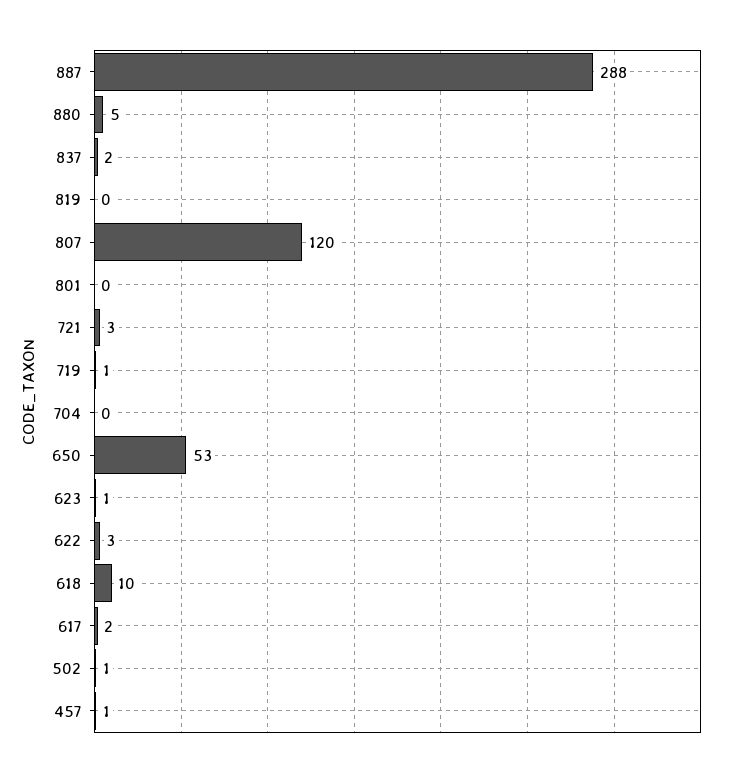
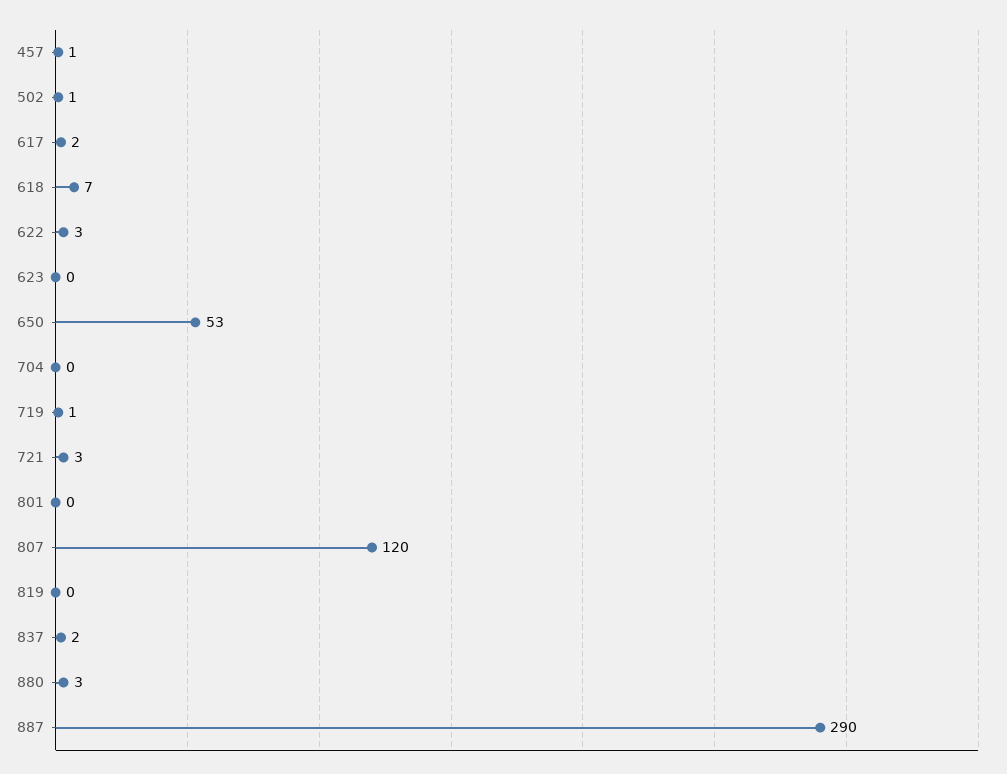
887: 288 -> 290
880: 5 -> 3
623: 1 -> 0
618: 10 -> 7

